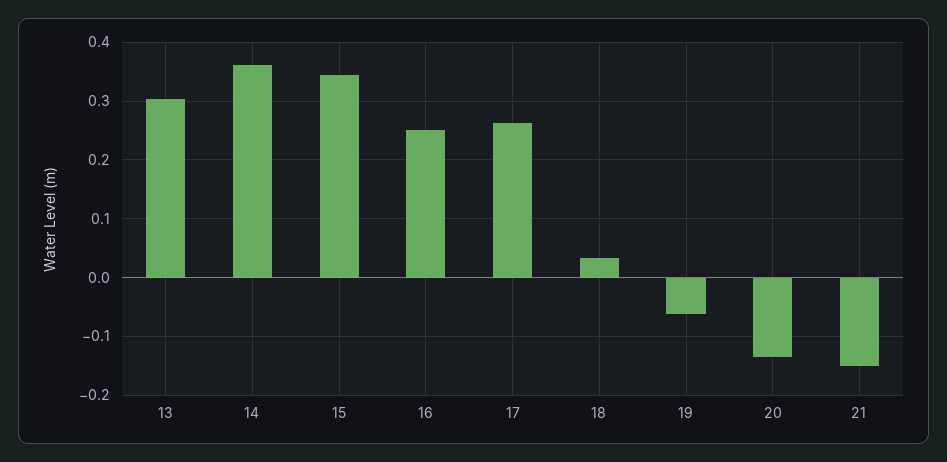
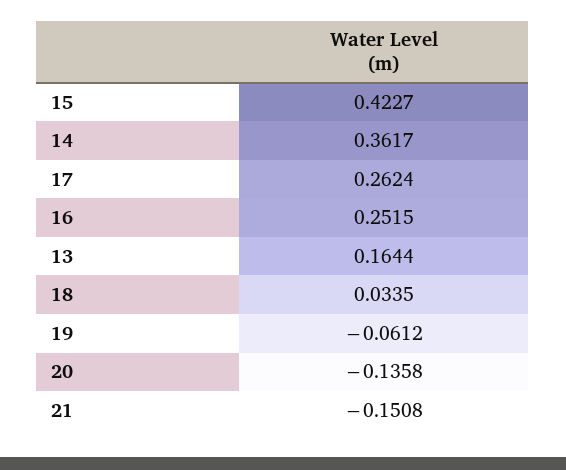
13: 0.3 -> 0.1644
15: 0.34 -> 0.4227

